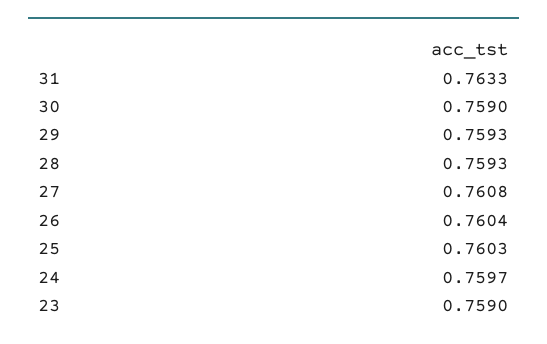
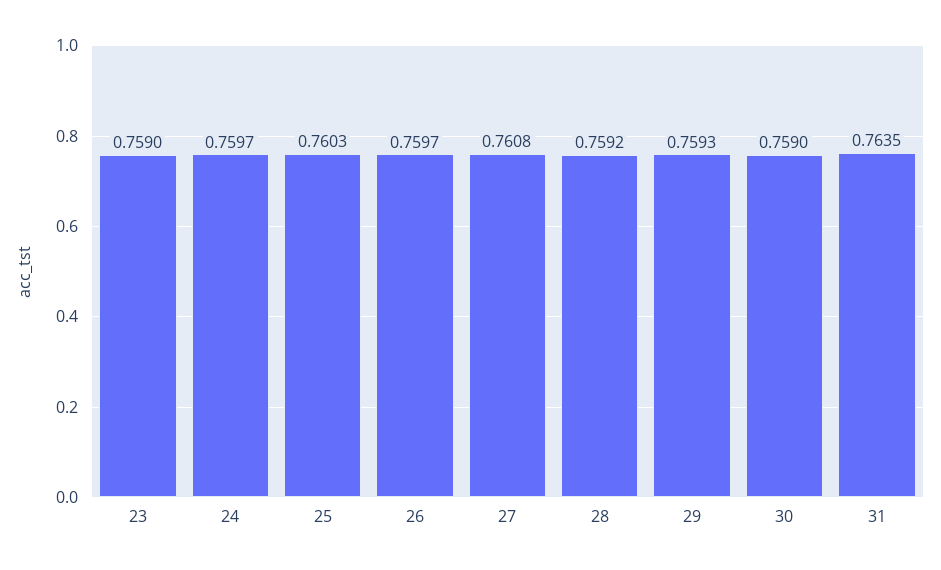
31: 0.7633 -> 0.7635
28: 0.7593 -> 0.7592
26: 0.7604 -> 0.7597

